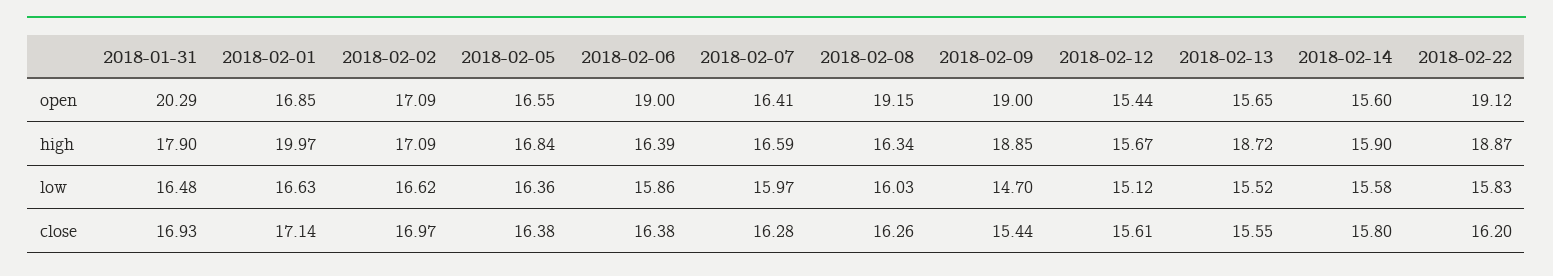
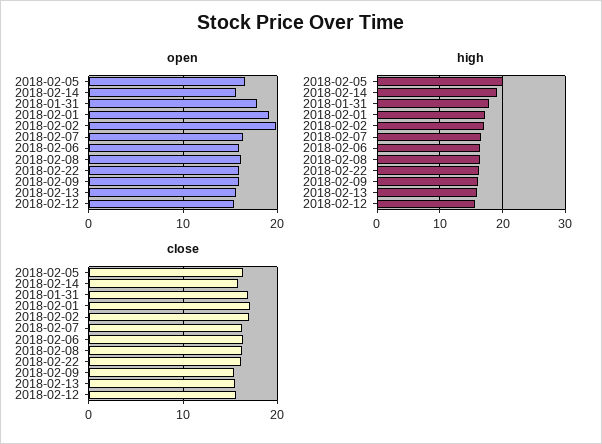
open, 2018-01-31: 20.29 -> 18
open, 2018-02-01: 16.85 -> 19
open, 2018-02-02: 17.09 -> 20
open, 2018-02-06: 19 -> 16
open, 2018-02-08: 19.15 -> 16
open, 2018-02-09: 19 -> 16
open, 2018-02-22: 19.12 -> 16
high, 2018-02-01: 19.97 -> 17
high, 2018-02-05: 16.84 -> 20
high, 2018-02-09: 18.85 -> 16
high, 2018-02-13: 18.72 -> 16
high, 2018-02-14: 15.9 -> 19
high, 2018-02-22: 18.87 -> 16
low, 2018-01-31: 16.48 -> none
low, 2018-02-01: 16.63 -> none
low, 2018-02-02: 16.62 -> none
low, 2018-02-05: 16.36 -> none
low, 2018-02-06: 15.86 -> none
low, 2018-02-07: 15.97 -> none
low, 2018-02-08: 16.03 -> none
low, 2018-02-09: 14.7 -> none
low, 2018-02-12: 15.12 -> none
low, 2018-02-13: 15.52 -> none
low, 2018-02-14: 15.58 -> none
low, 2018-02-22: 15.83 -> none

